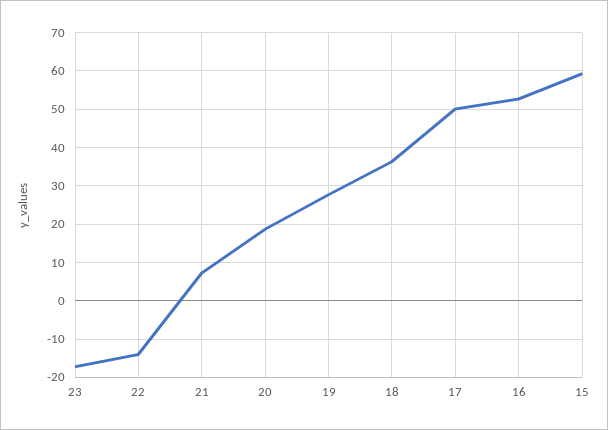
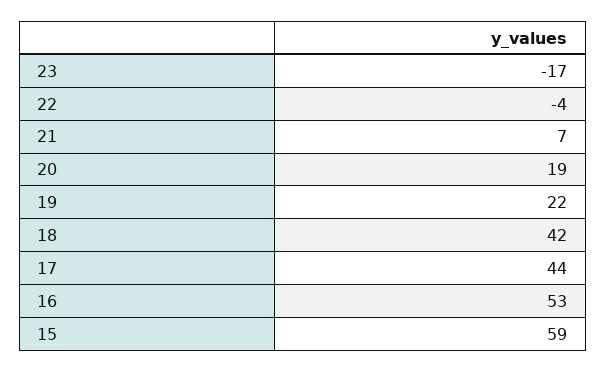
22: -14 -> -4
19: 28 -> 22
18: 36 -> 42
17: 50 -> 44

